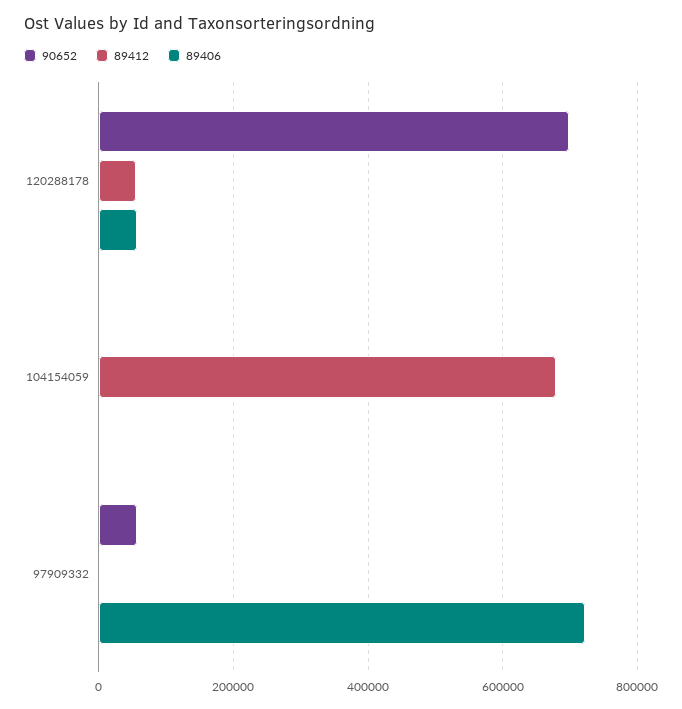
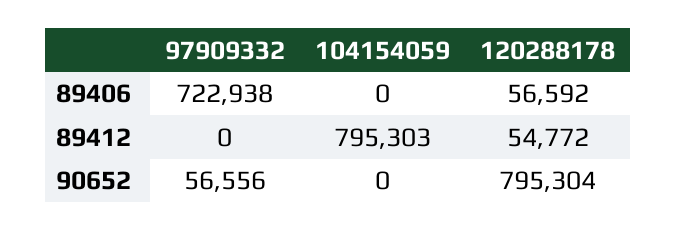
90652, 120288178: 700000 -> 795304
89412, 104154059: 680000 -> 795303

